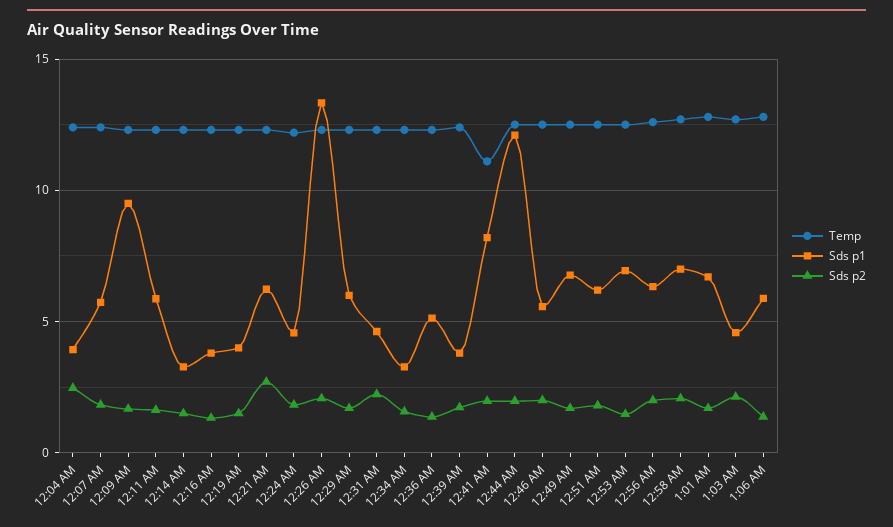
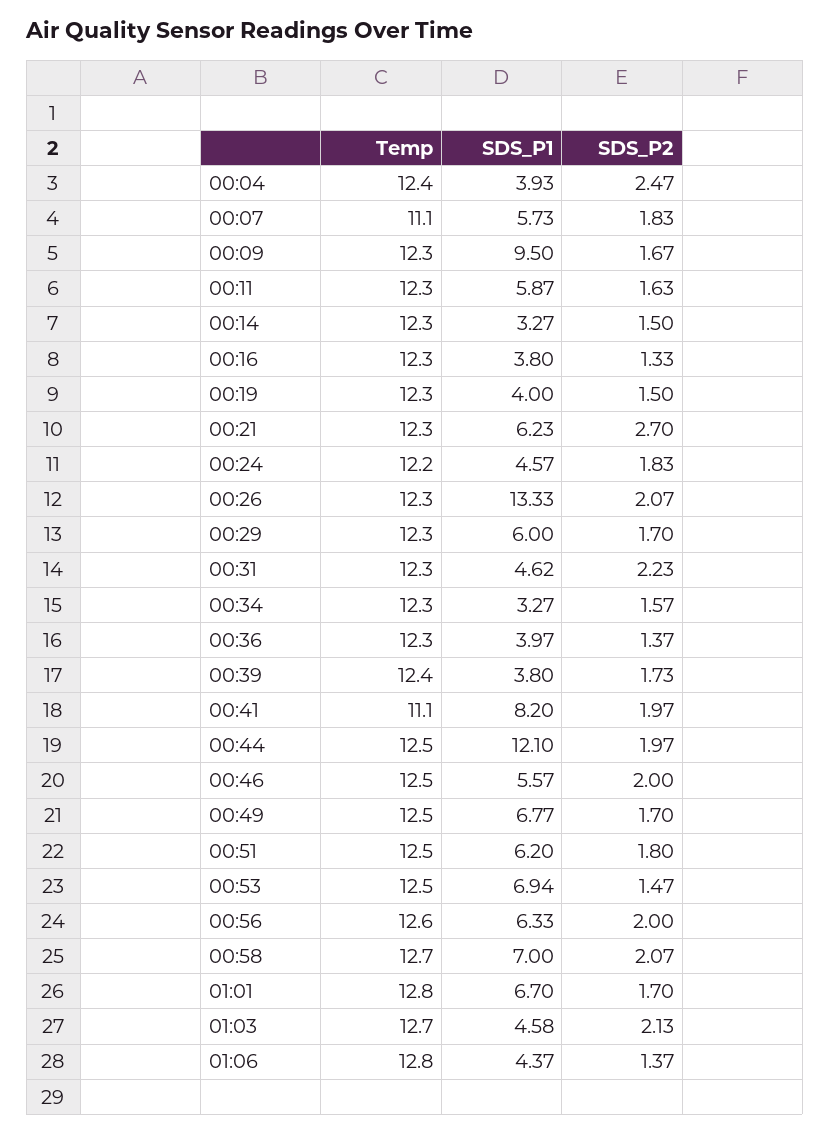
Temp, 12:07 AM: 12.5 -> 11.1
Sds p1, 12:36 AM: 5 -> 3.97
Sds p1, 1:06 AM: 6 -> 4.37

